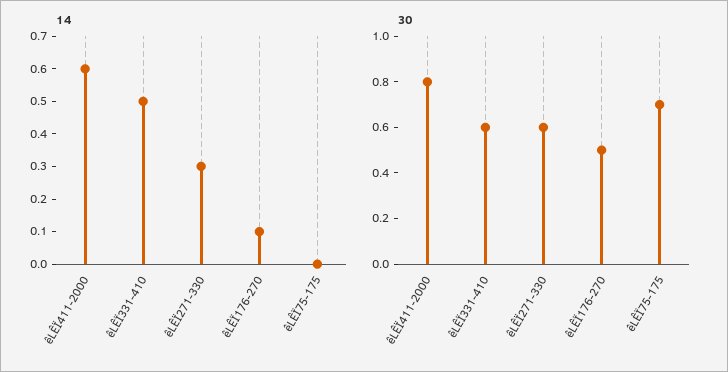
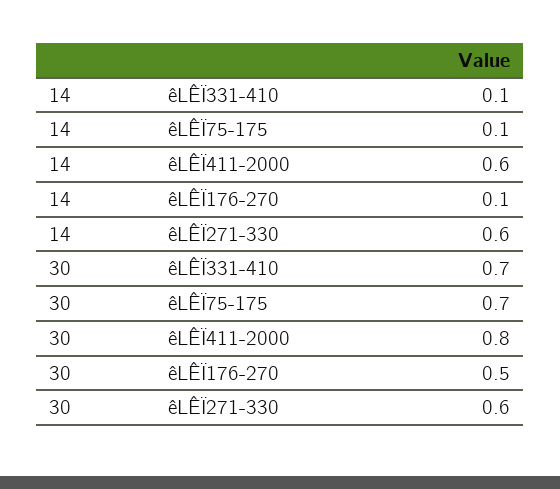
14, êLÊÏ331-410: 0.5 -> 0.1
14, êLÊÏ271-330: 0.3 -> 0.6
14, êLÊÏ75-175: 0 -> 0.1
30, êLÊÏ331-410: 0.6 -> 0.7

